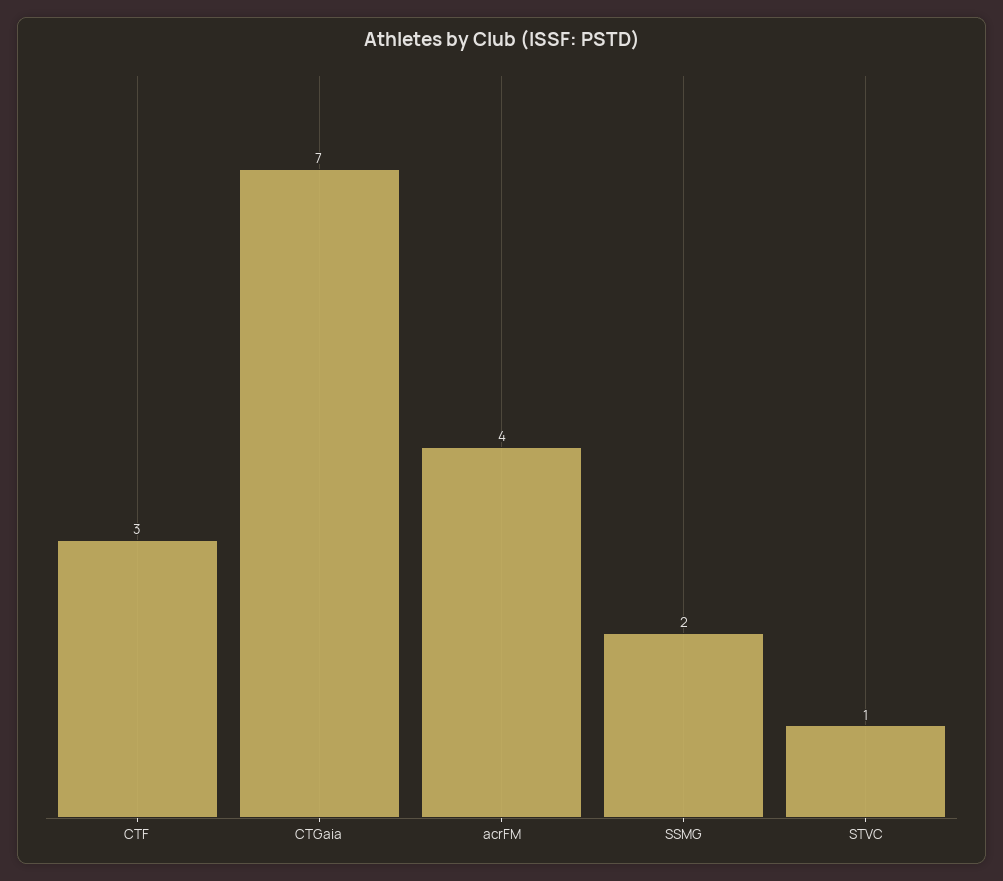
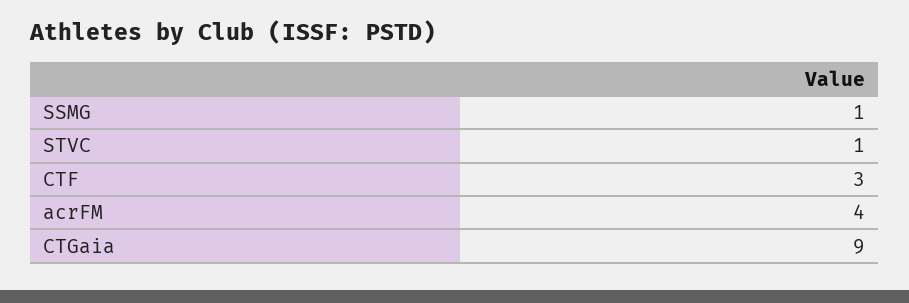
CTGaia: 7 -> 9
SSMG: 2 -> 1

